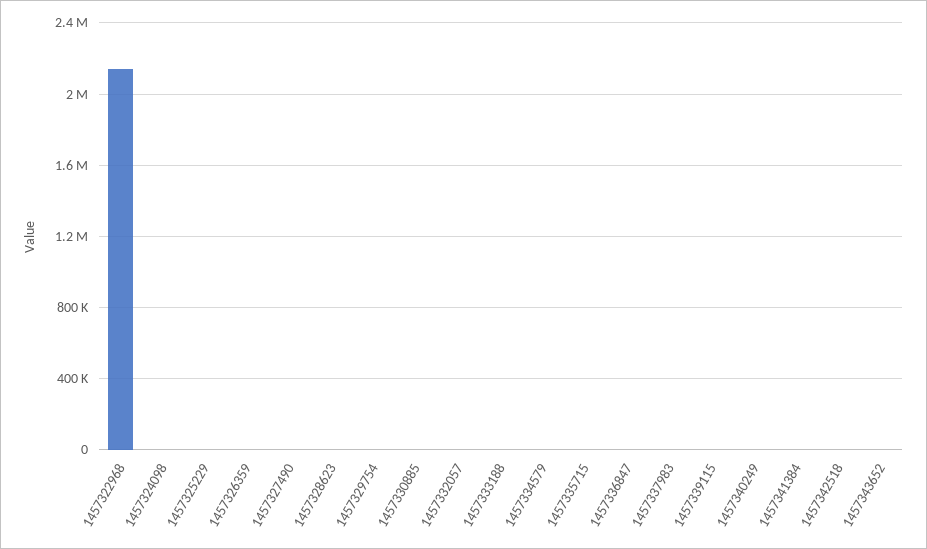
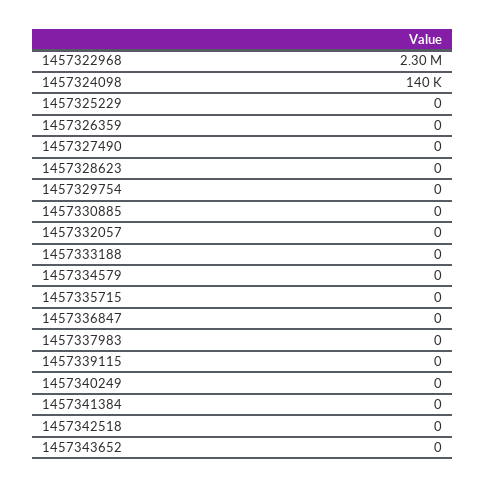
1457322968: 2150000 -> 2300000
1457324098: 0 -> 140000

